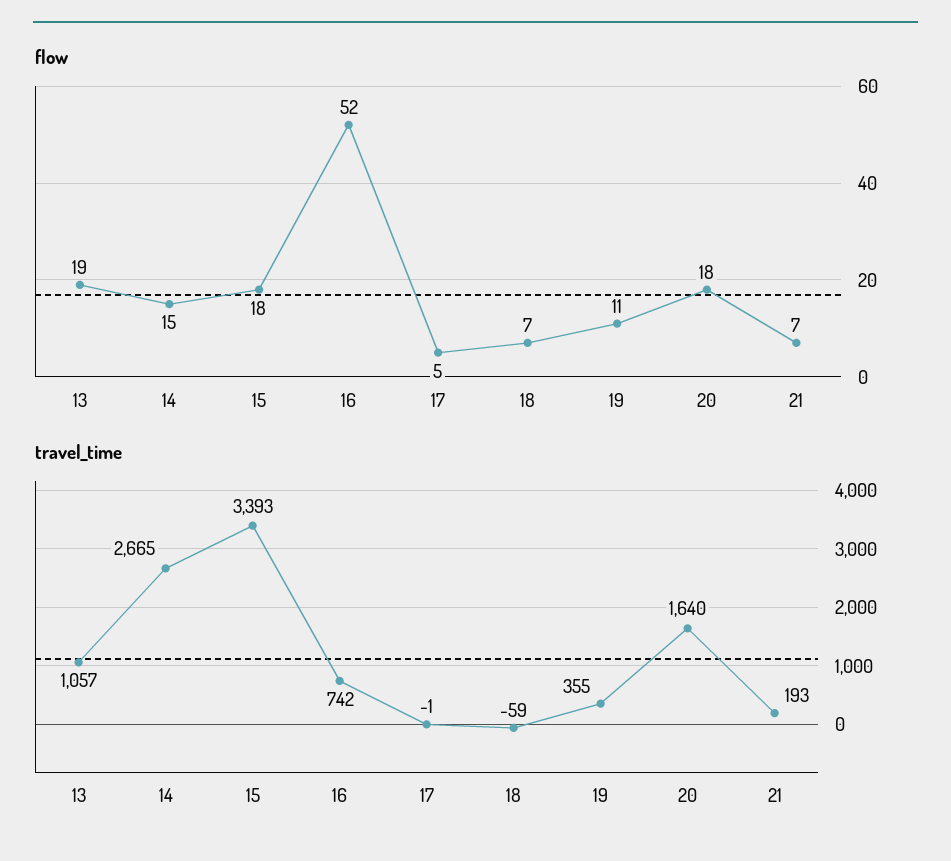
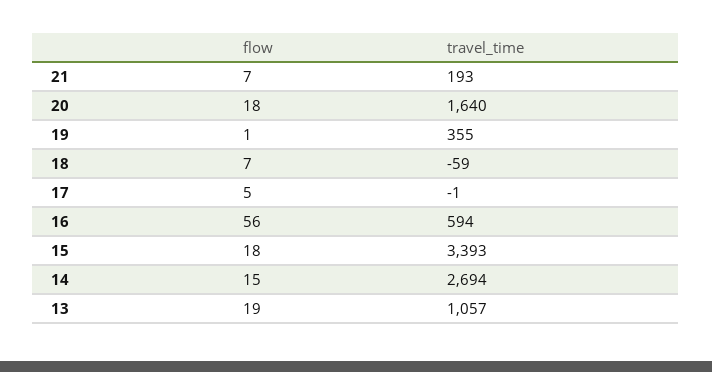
flow, 16: 52 -> 56
flow, 19: 11 -> 1
travel_time, 14: 2665 -> 2694
travel_time, 16: 742 -> 594

